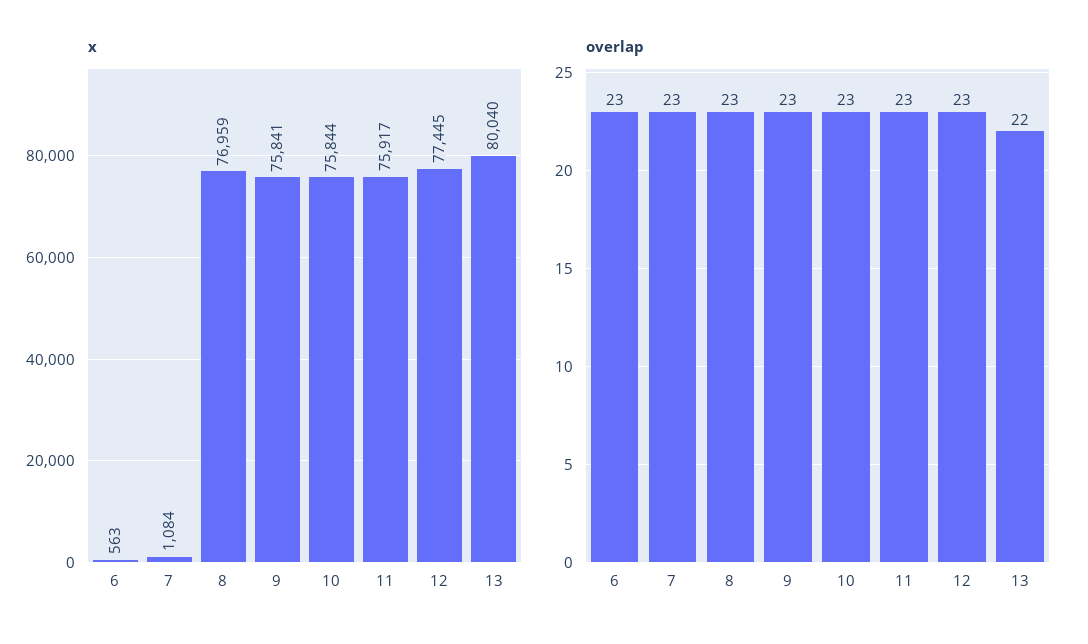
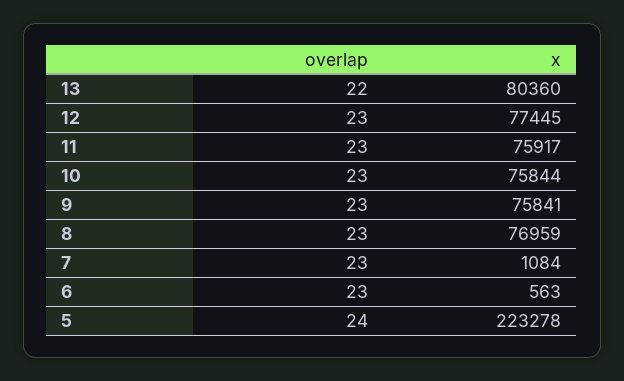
x, 13: 80040 -> 80360
overlap, 5: none -> 24
x, 5: none -> 223278

